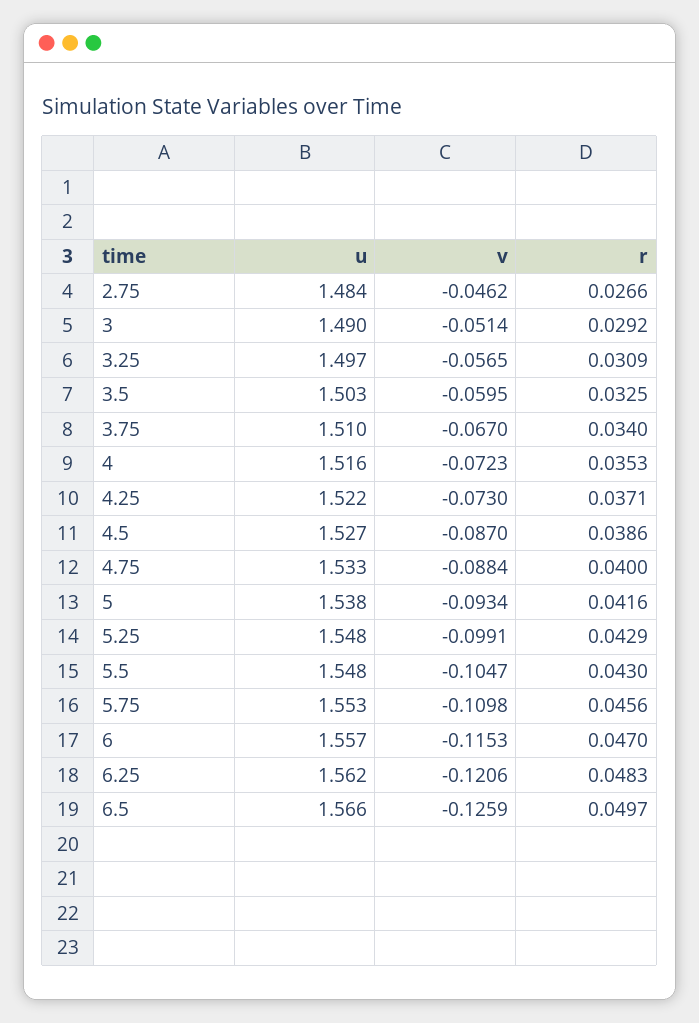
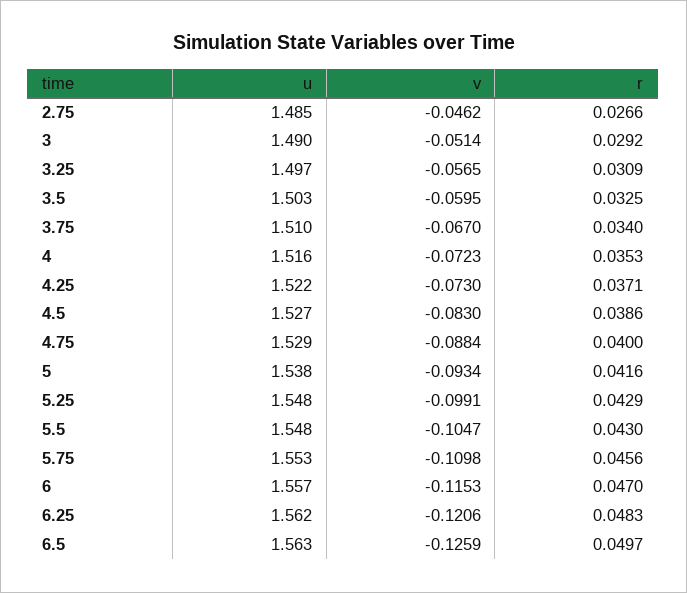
u, 2.75: 1.484 -> 1.485
v, 4.5: -0.087 -> -0.083
u, 4.75: 1.533 -> 1.529
u, 6.5: 1.566 -> 1.563

